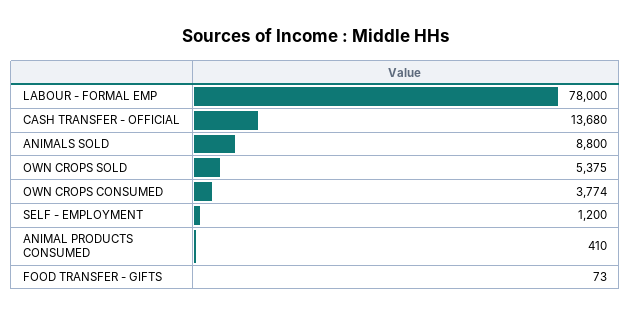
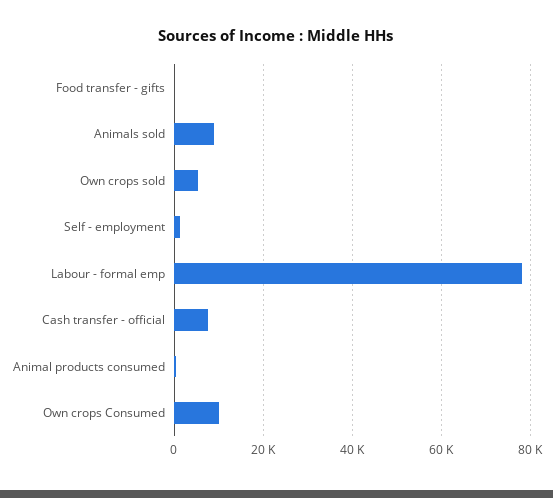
CASH TRANSFER - OFFICIAL: 13680 -> 8000
OWN CROPS CONSUMED: 3774 -> 10000

